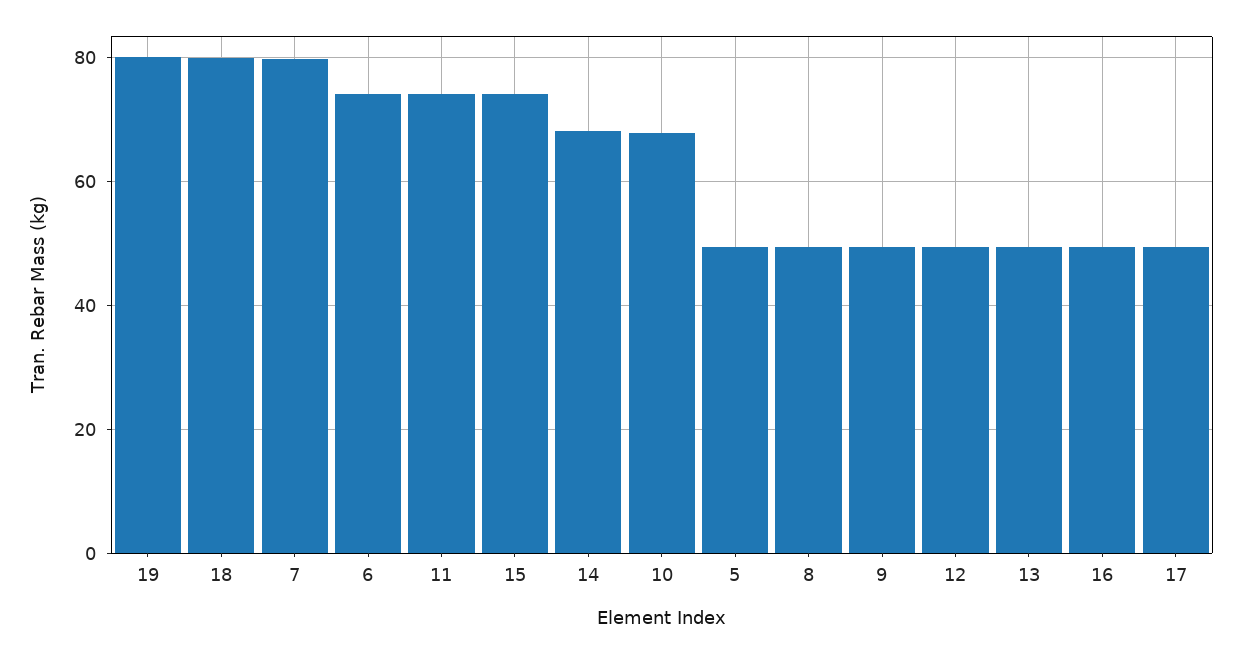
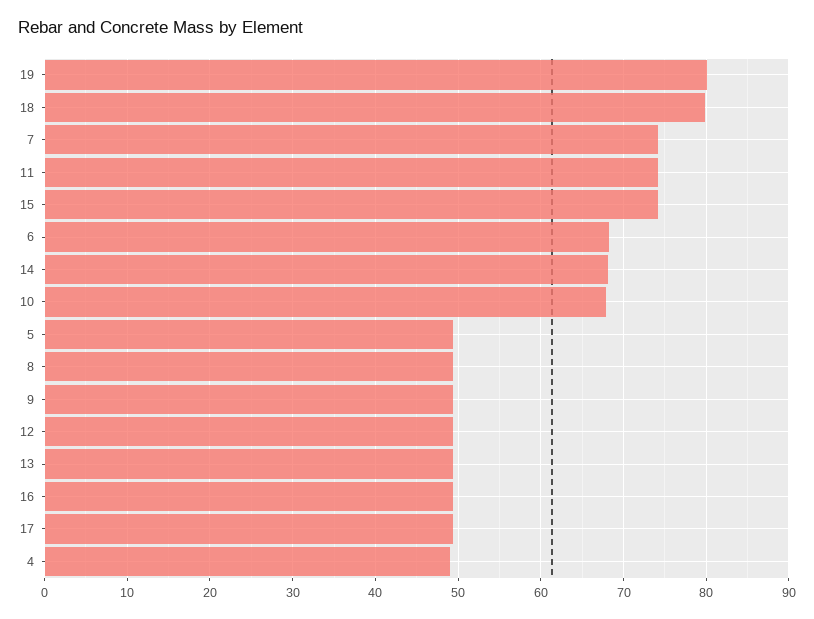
7: 80 -> 74
6: 74 -> 68
4: none -> 49

